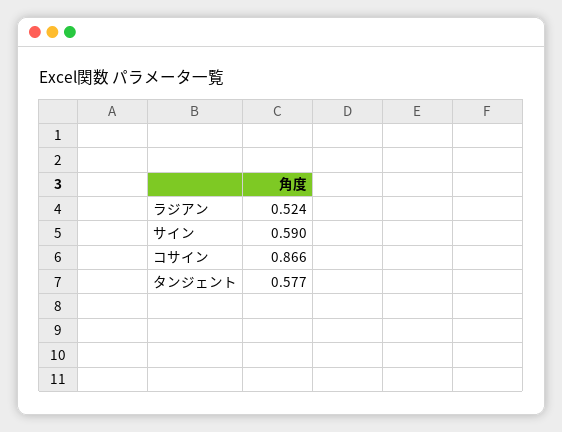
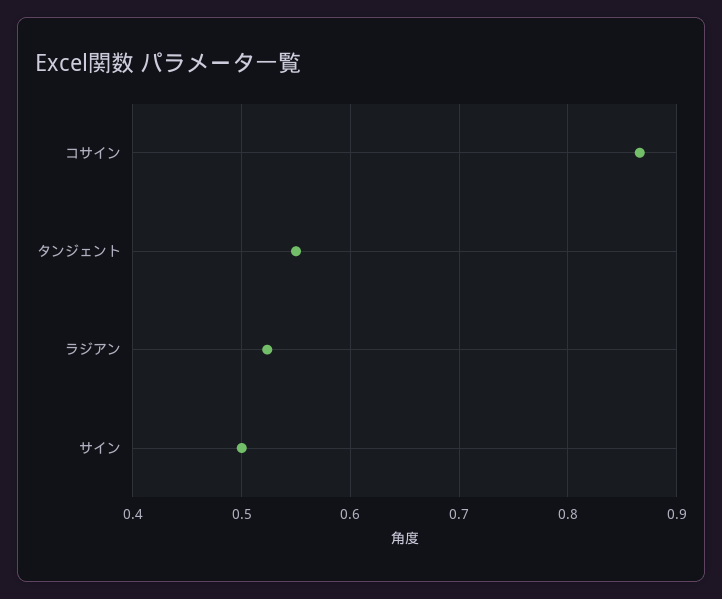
サイン: 0.59 -> 0.5
タンジェント: 0.577 -> 0.55

